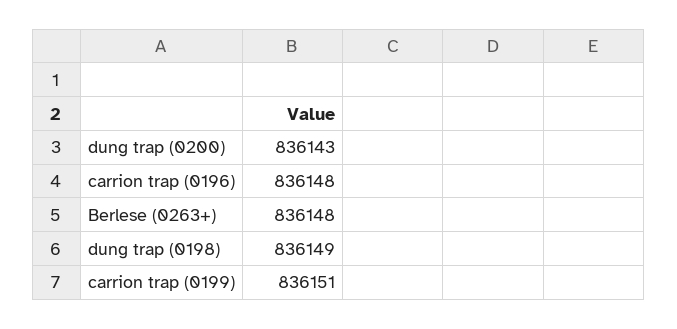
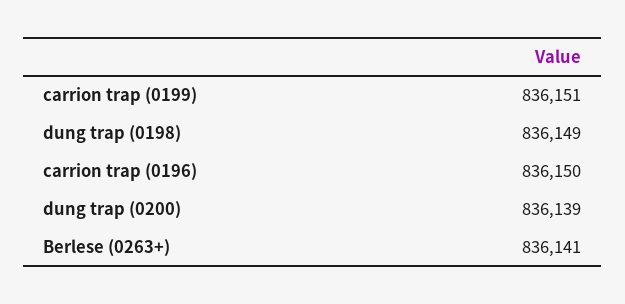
dung trap (0200): 836143 -> 836139
carrion trap (0196): 836148 -> 836150
Berlese (0263+): 836148 -> 836141

